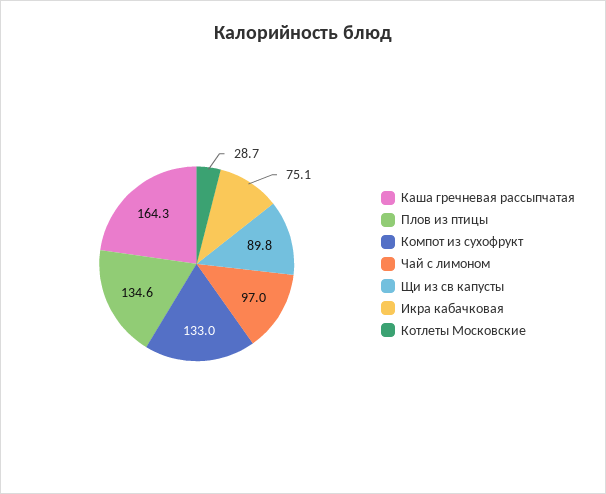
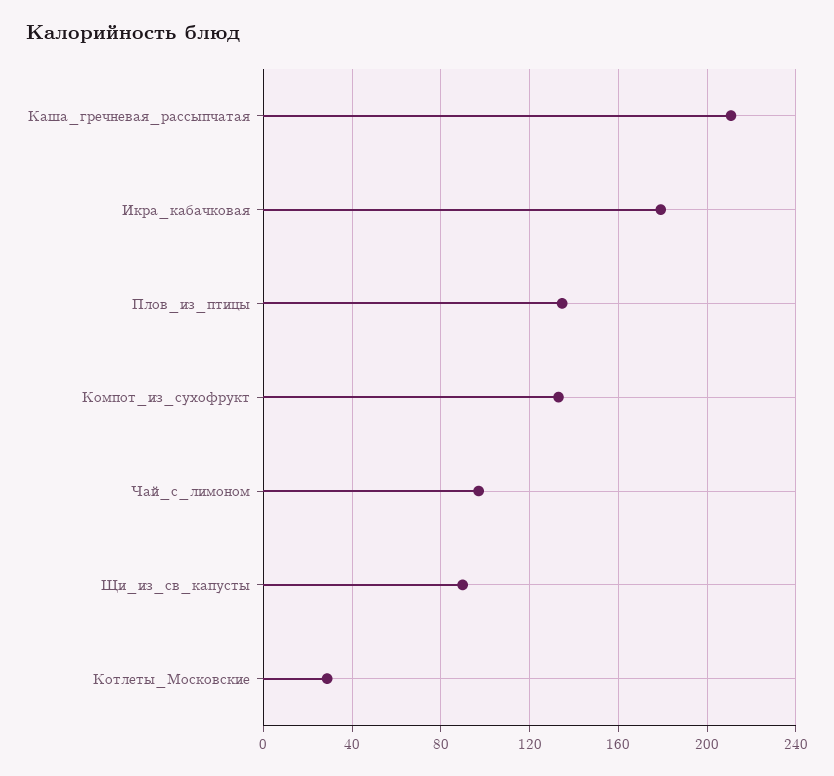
Каша гречневая рассыпчатая: 164.3 -> 210
Икра кабачковая: 75.1 -> 180

